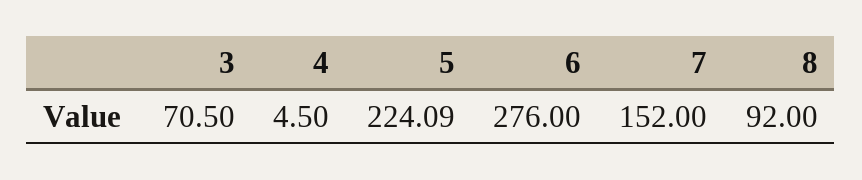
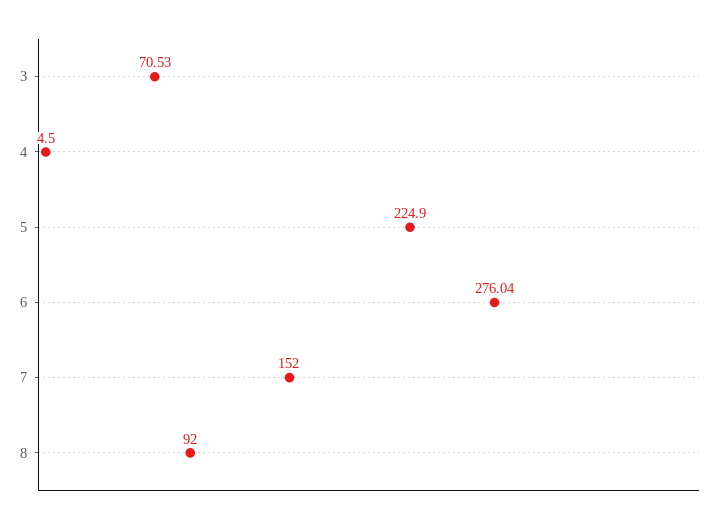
3: 70.5 -> 70.53
5: 224.09 -> 224.9
6: 276 -> 276.04

